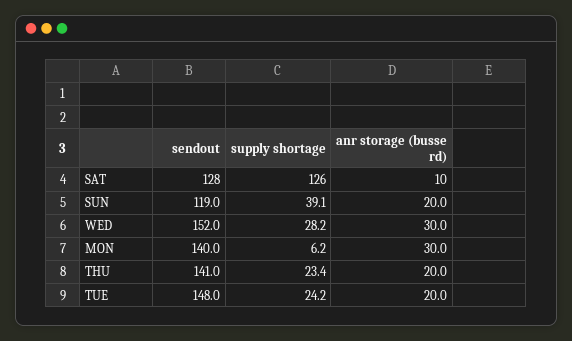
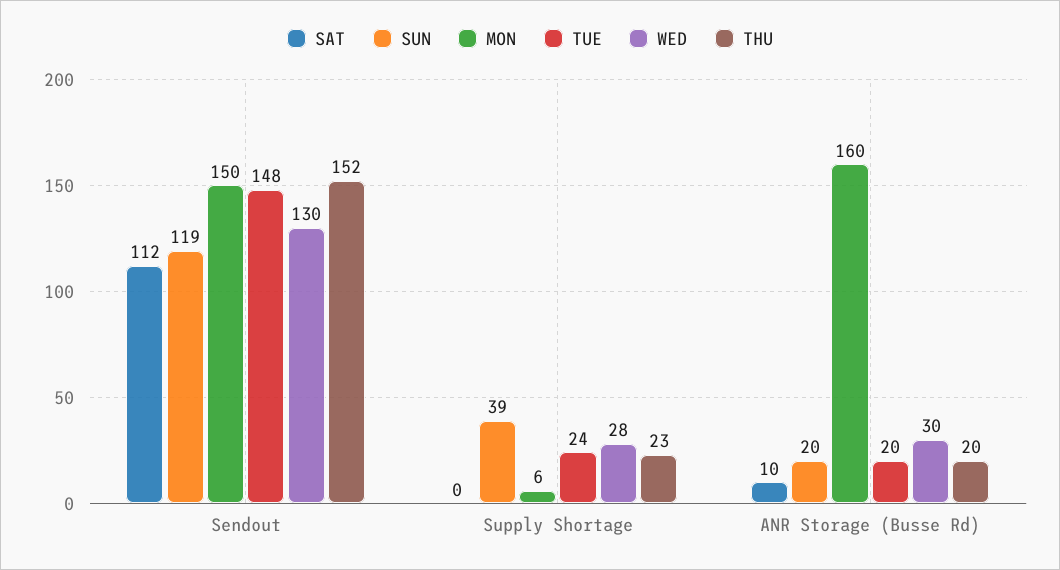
SAT, sendout: 128 -> 112
SAT, supply shortage: 126 -> 0
WED, sendout: 152 -> 130
MON, sendout: 140 -> 150
MON, anr storage (busse rd): 30 -> 160
THU, sendout: 141 -> 152

